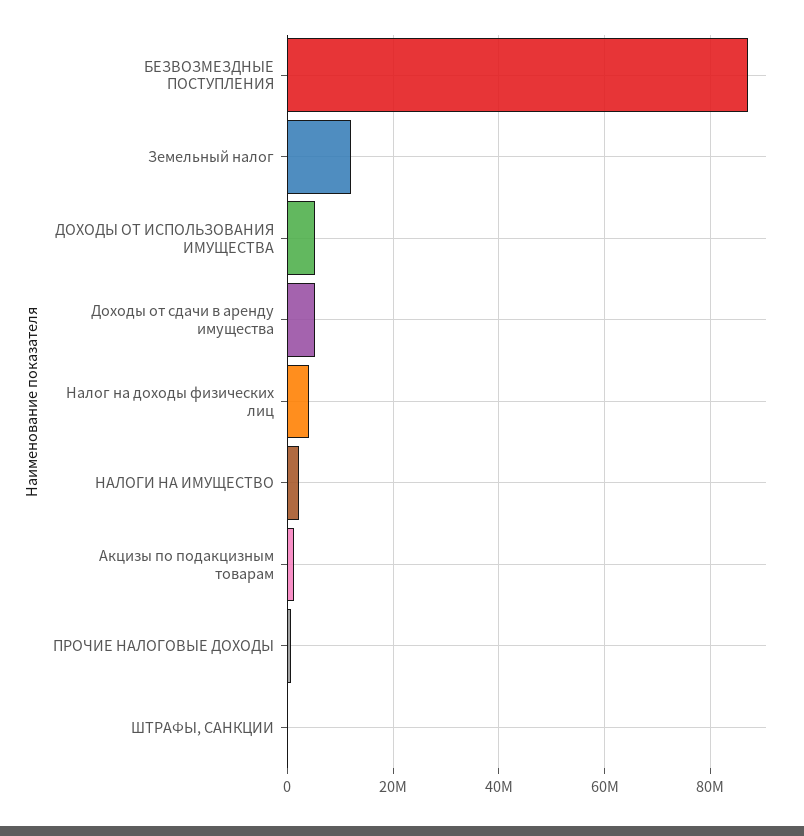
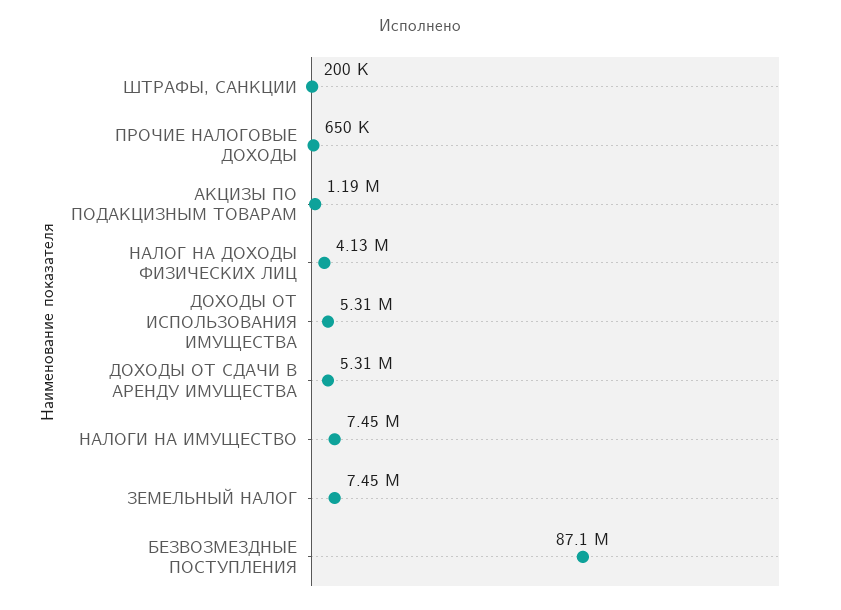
Земельный налог: 12000000 -> 7450000
НАЛОГИ НА ИМУЩЕСТВО: 2000000 -> 7450000

